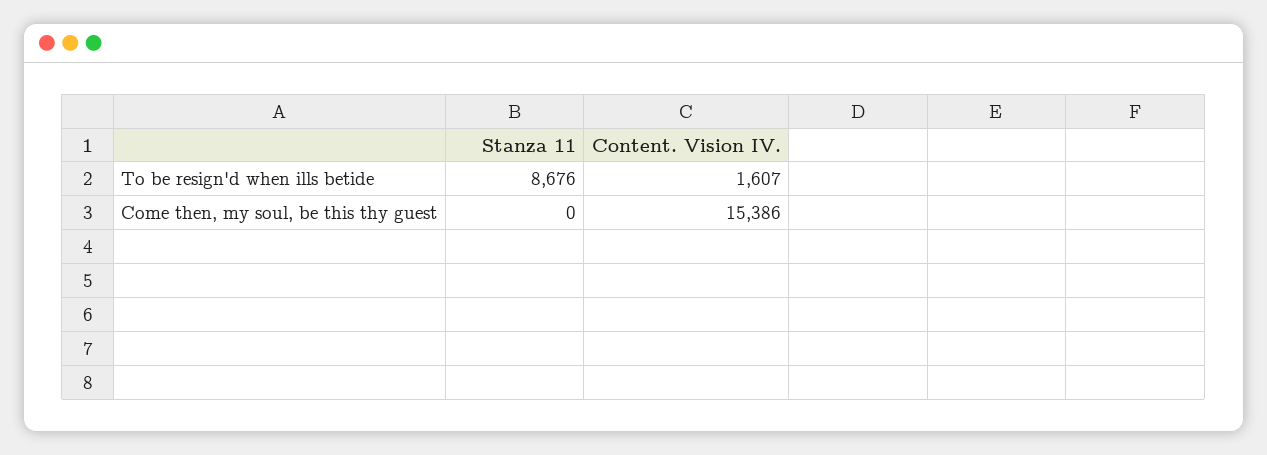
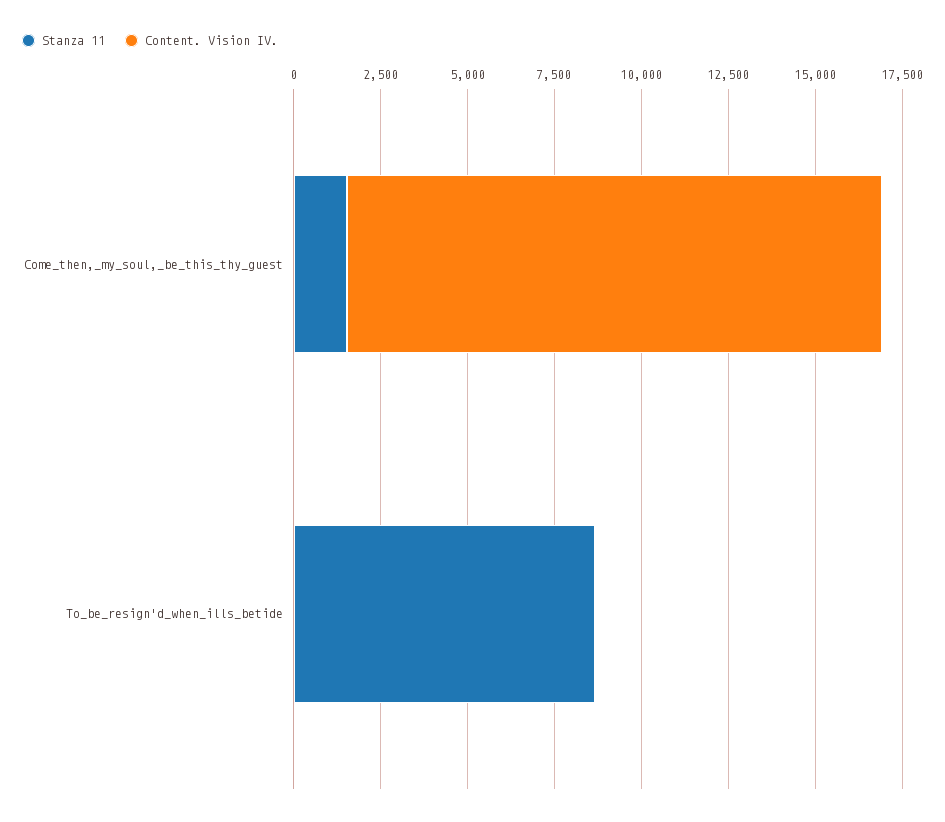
Content. Vision IV., To be resign'd when ills betide: 1607 -> 0
Stanza 11, Come then, my soul, be this thy guest: 0 -> 1500

